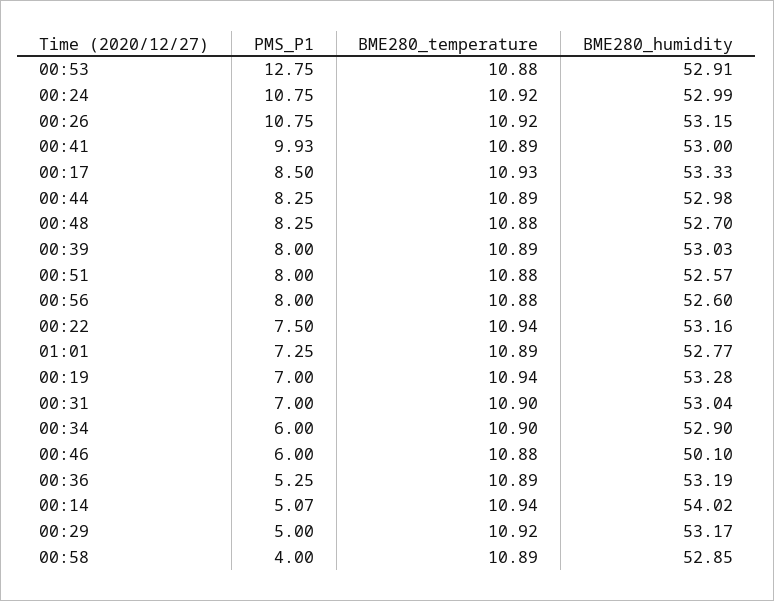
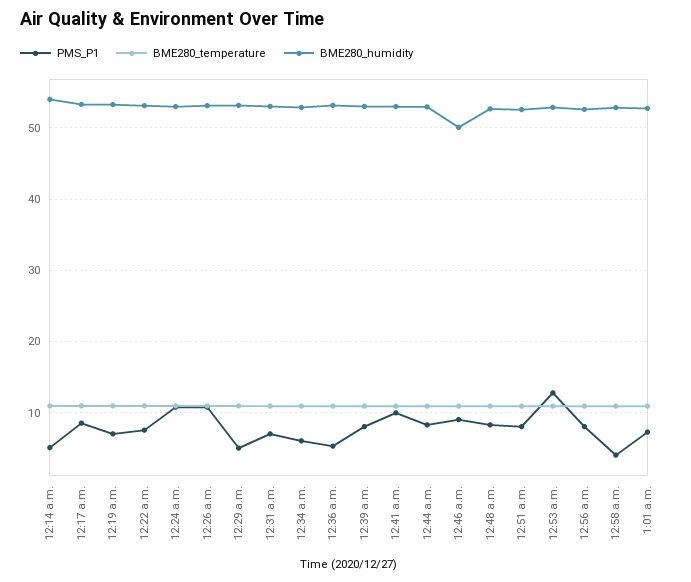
PMS_P1, 00:46: 6 -> 9

